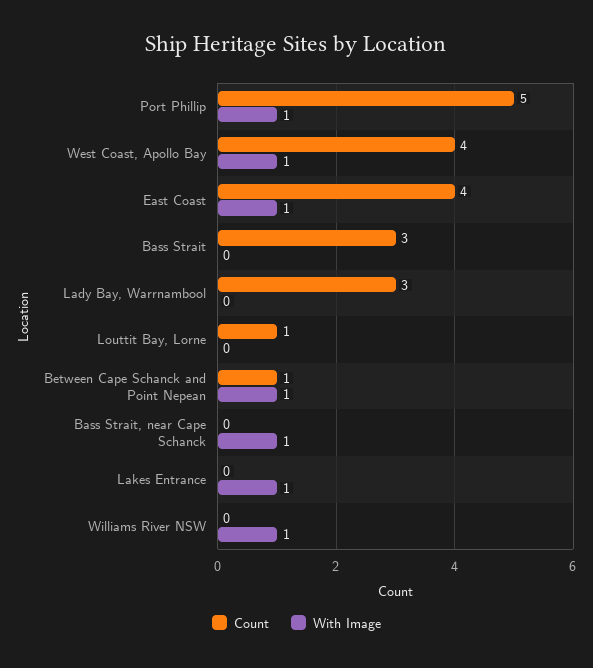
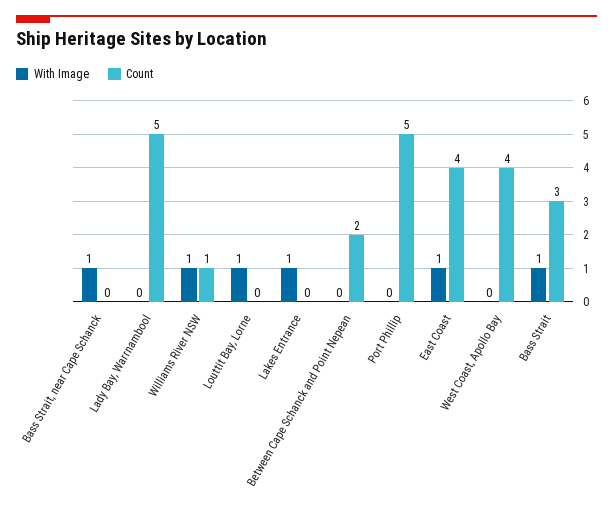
With Image, Port Phillip: 1 -> 0
With Image, West Coast, Apollo Bay: 1 -> 0
With Image, Bass Strait: 0 -> 1
Count, Lady Bay, Warrnambool: 3 -> 5
Count, Louttit Bay, Lorne: 1 -> 0
With Image, Louttit Bay, Lorne: 0 -> 1
Count, Between Cape Schanck and Point Nepean: 1 -> 2
With Image, Between Cape Schanck and Point Nepean: 1 -> 0
Count, Williams River NSW: 0 -> 1

